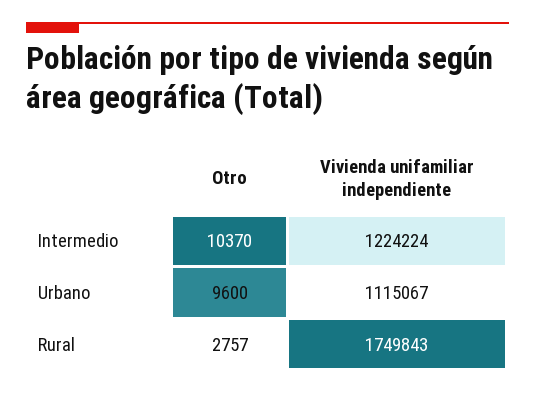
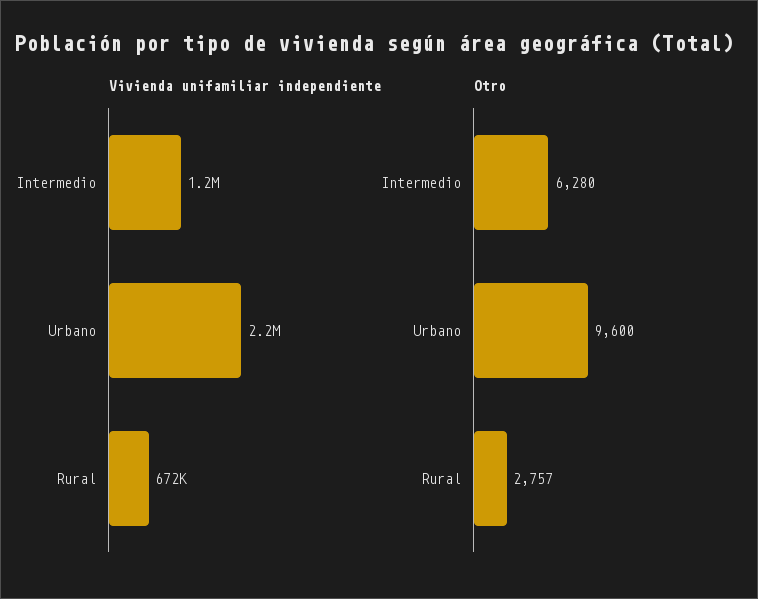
Otro, Intermedio: 10370 -> 6280
Vivienda unifamiliar independiente, Urbano: 1115067 -> 2200000
Vivienda unifamiliar independiente, Rural: 1749843 -> 672000

